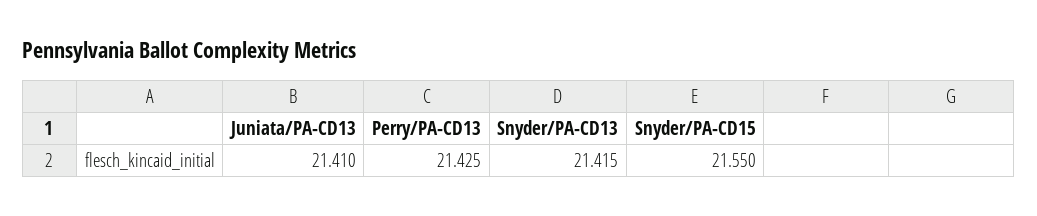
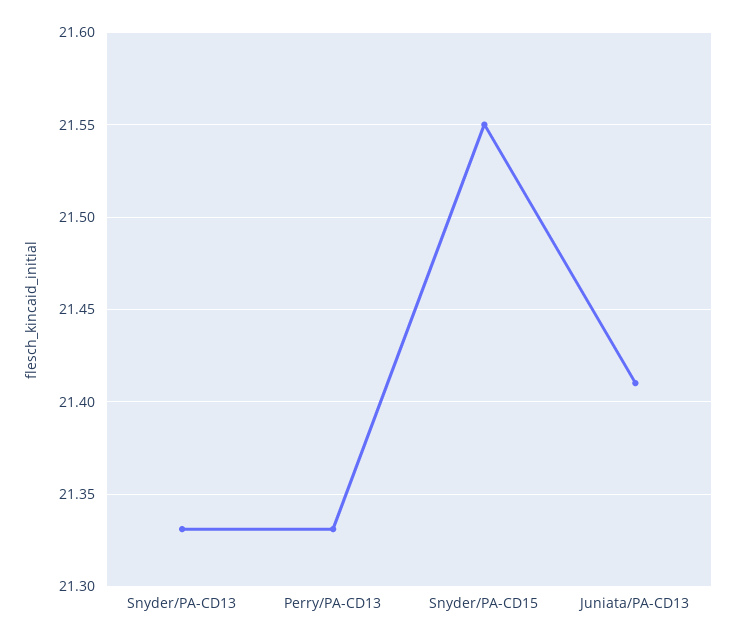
Perry/PA-CD13: 21.425 -> 21.33
Snyder/PA-CD13: 21.415 -> 21.33

